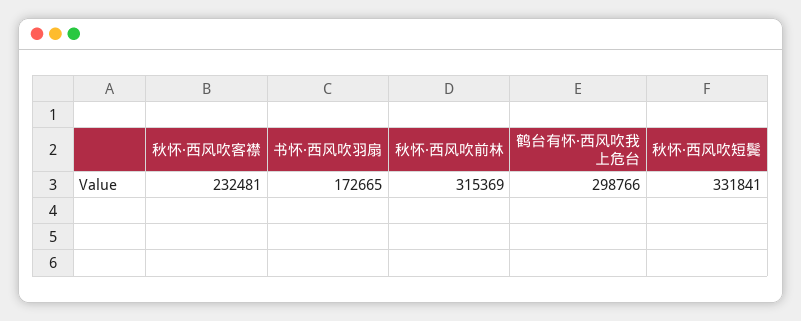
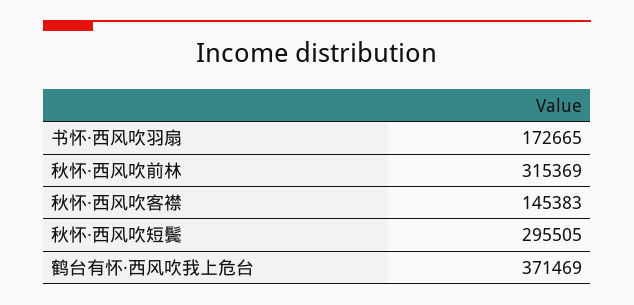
秋怀·西风吹客襟: 232481 -> 145383
鹤台有怀·西风吹我上危台: 298766 -> 371469
秋怀·西风吹短鬓: 331841 -> 295505

